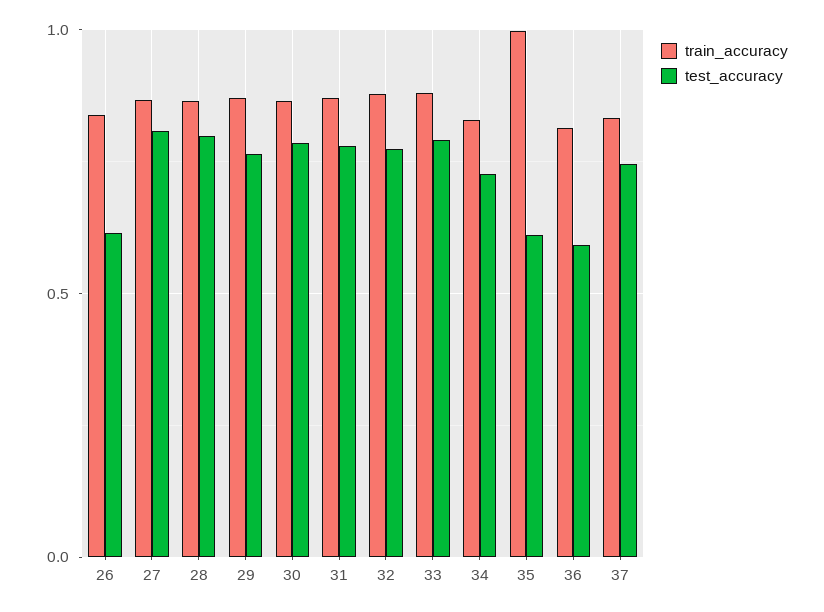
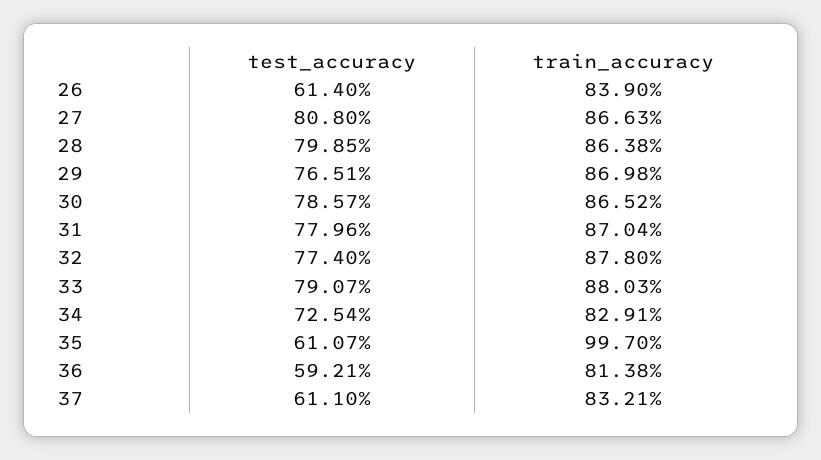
test_accuracy, 37: 0.75 -> 0.611

